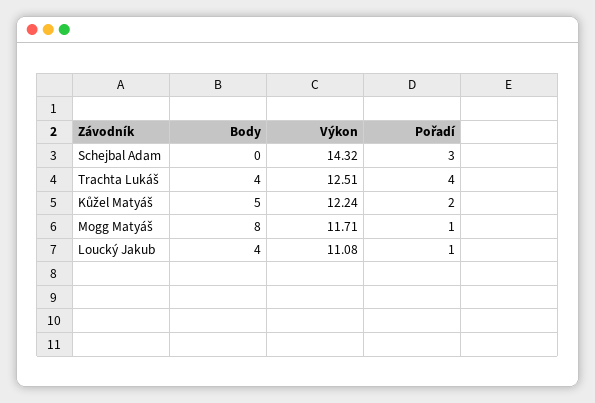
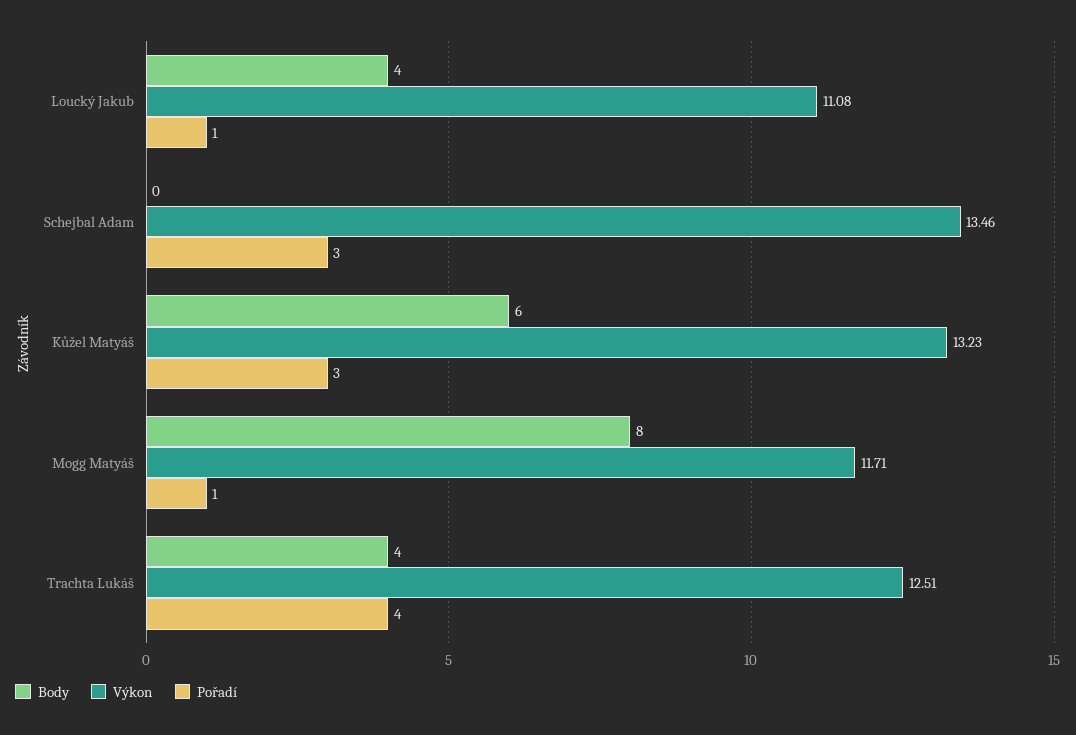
Výkon, Schejbal Adam: 14.32 -> 13.46
Body, Kůžel Matyáš: 5 -> 6
Výkon, Kůžel Matyáš: 12.24 -> 13.23
Pořadí, Kůžel Matyáš: 2 -> 3

